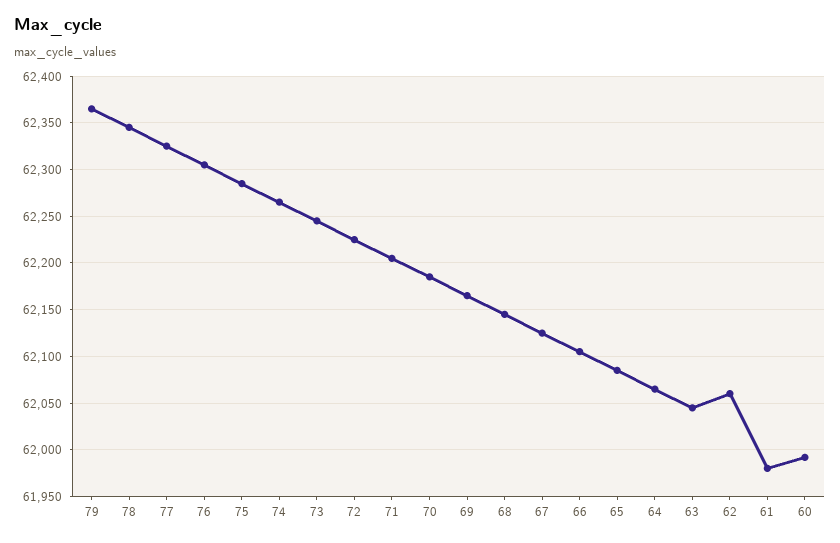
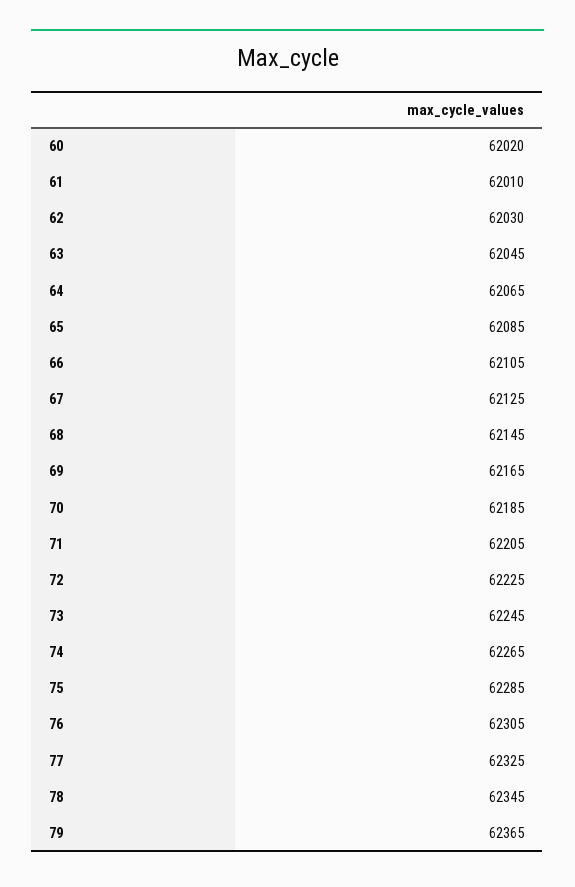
62: 62060 -> 62030
61: 61980 -> 62010
60: 61990 -> 62020

